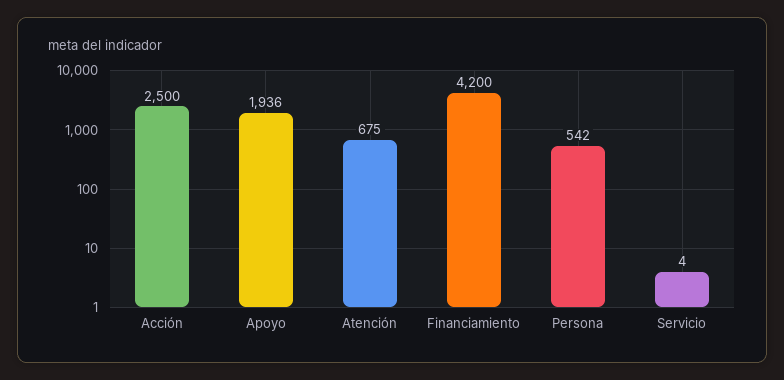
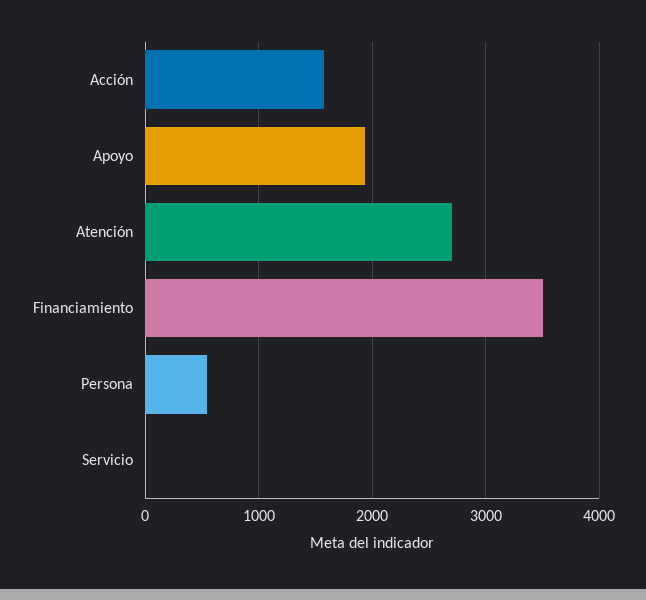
Acción: 2500 -> 1600
Atención: 675 -> 2700
Financiamiento: 4200 -> 3500

